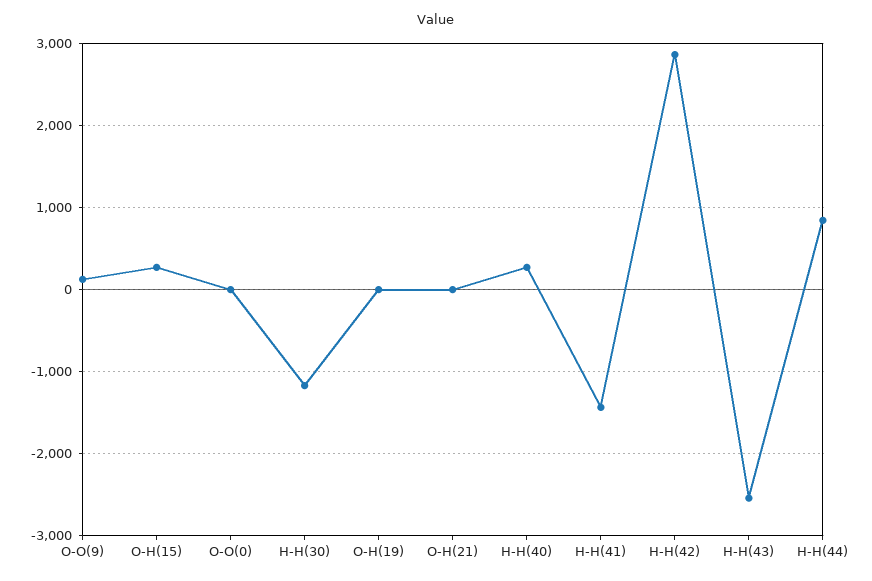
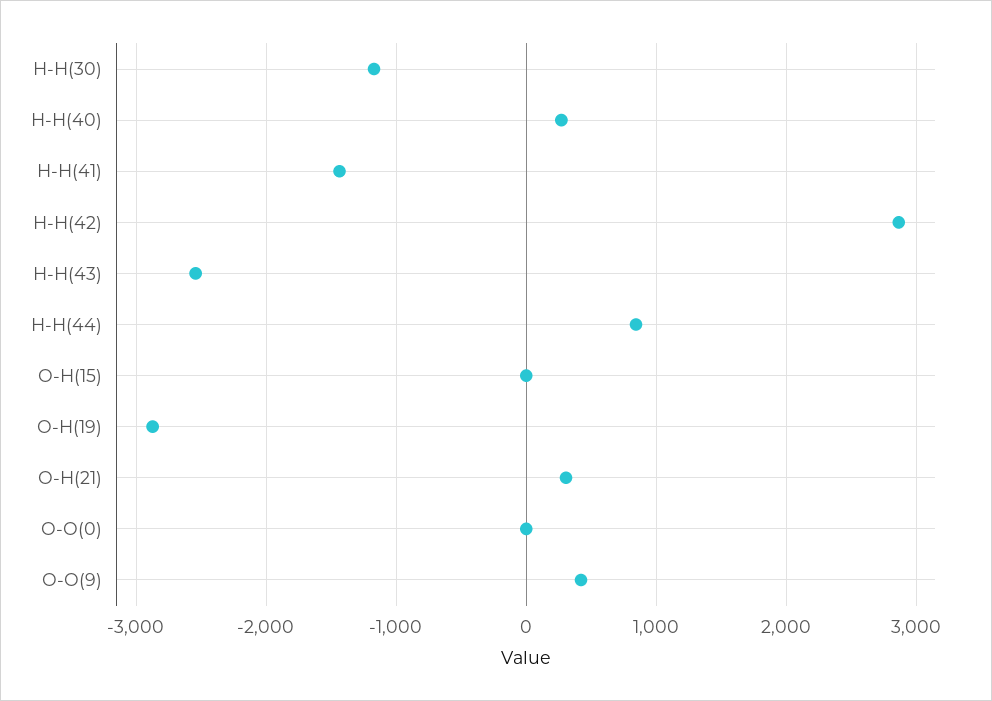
O-O(9): 100 -> 400
O-H(15): 300 -> 0
O-H(19): 0 -> -2900
O-H(21): 0 -> 300

